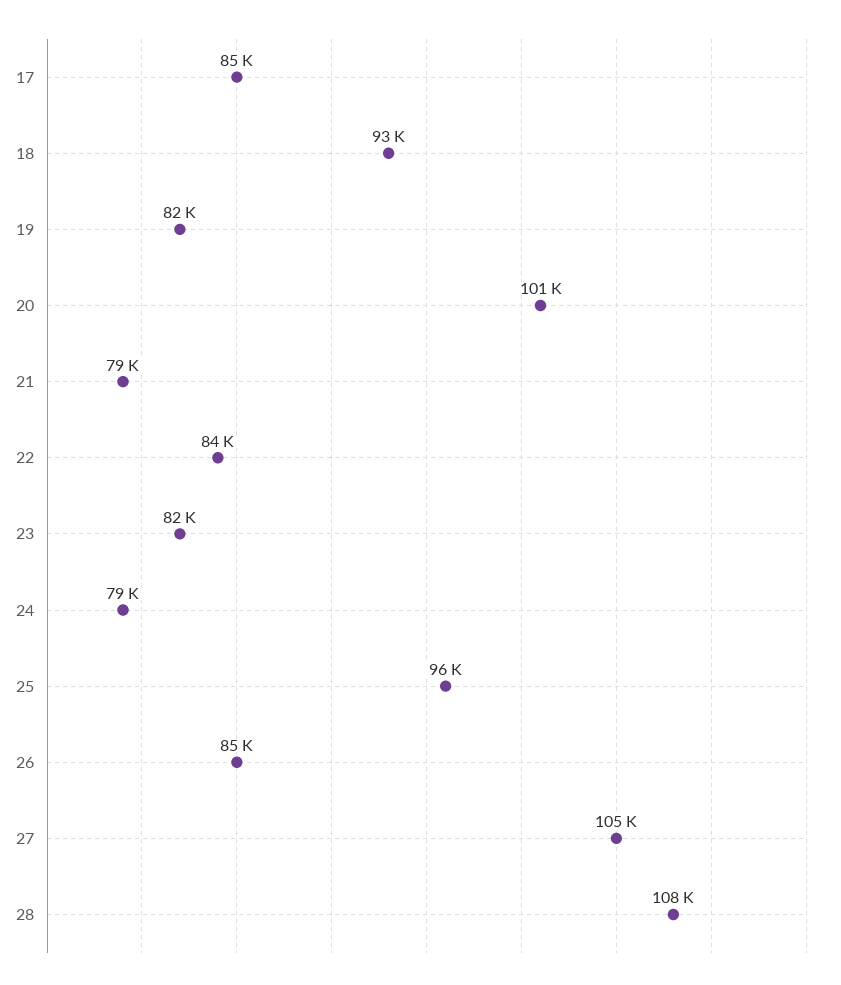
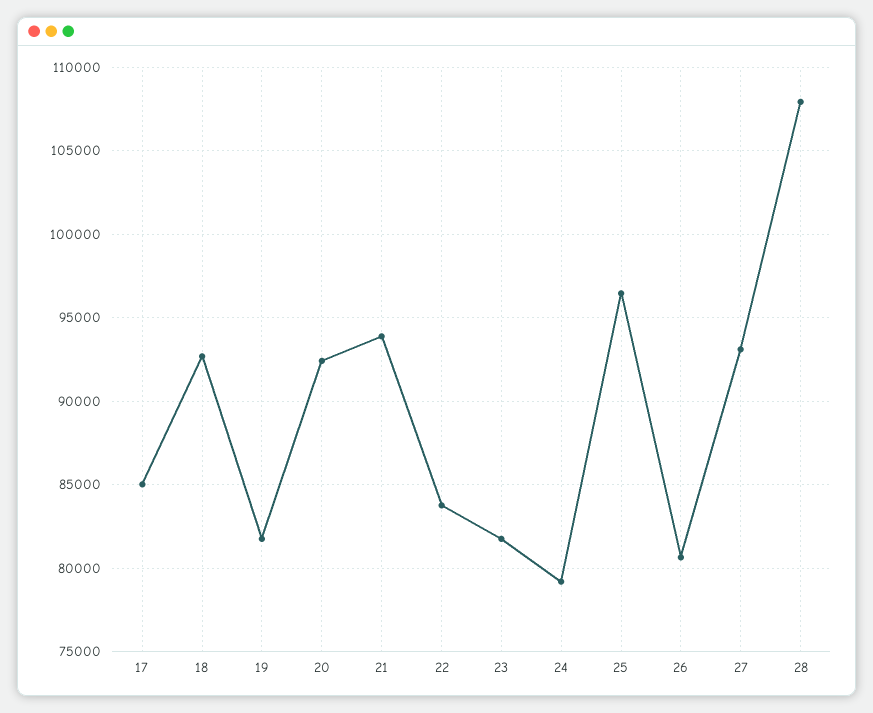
20: 101000 -> 92500
21: 79000 -> 94000
26: 85000 -> 80500
27: 105000 -> 93000

